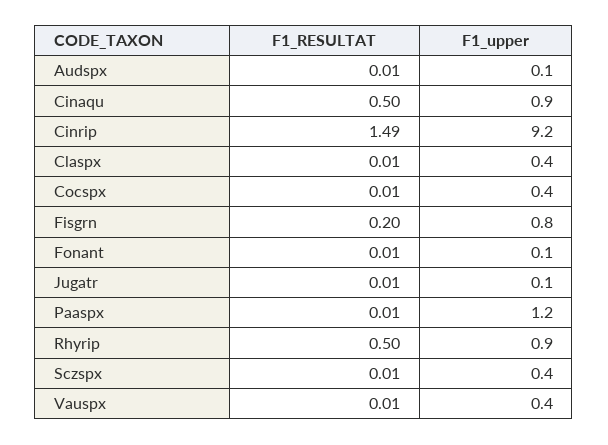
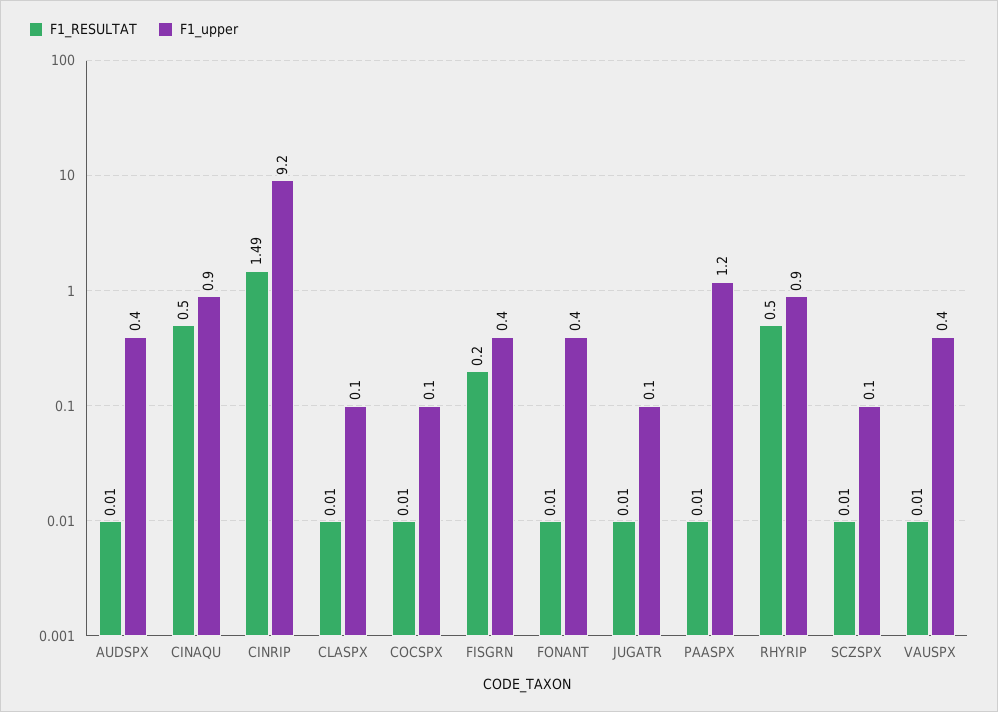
F1_upper, Audspx: 0.1 -> 0.4
F1_upper, Claspx: 0.4 -> 0.1
F1_upper, Cocspx: 0.4 -> 0.1
F1_upper, Fisgrn: 0.8 -> 0.4
F1_upper, Fonant: 0.1 -> 0.4
F1_upper, Sczspx: 0.4 -> 0.1

